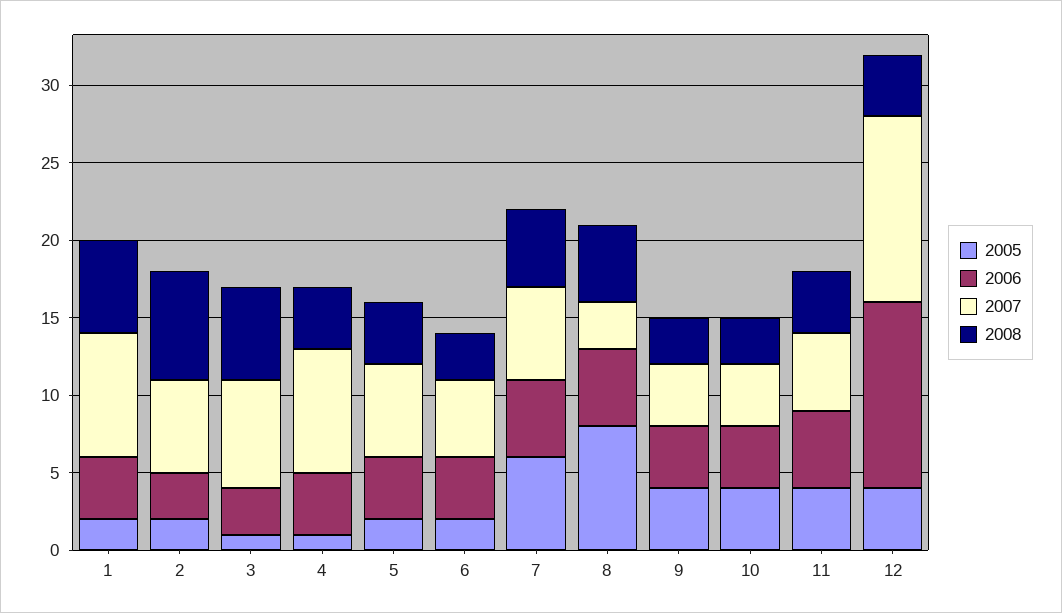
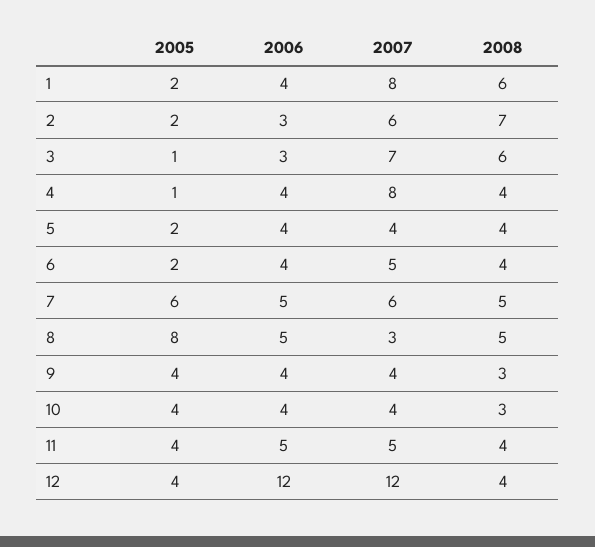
2007, 5: 6 -> 4
2008, 6: 3 -> 4

